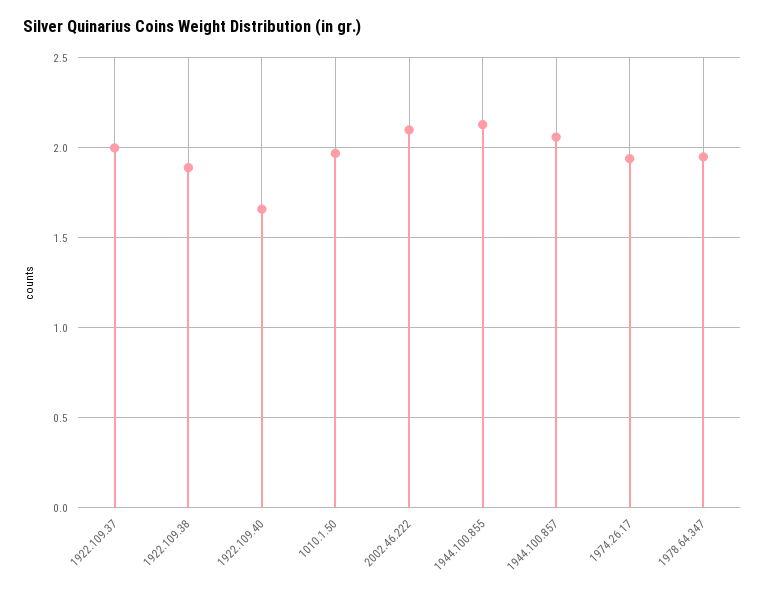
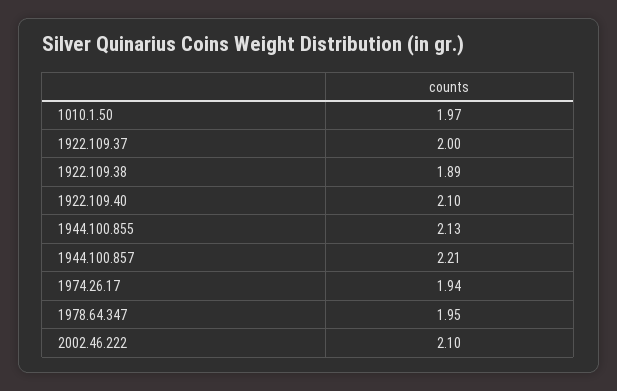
1922.109.40: 1.65 -> 2.1
1944.100.857: 2.05 -> 2.21

